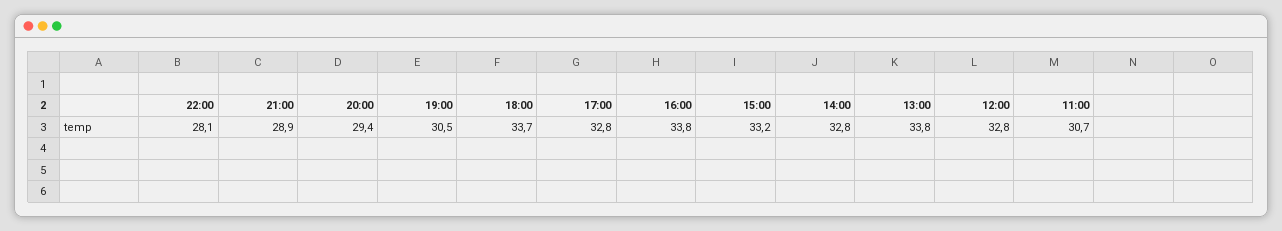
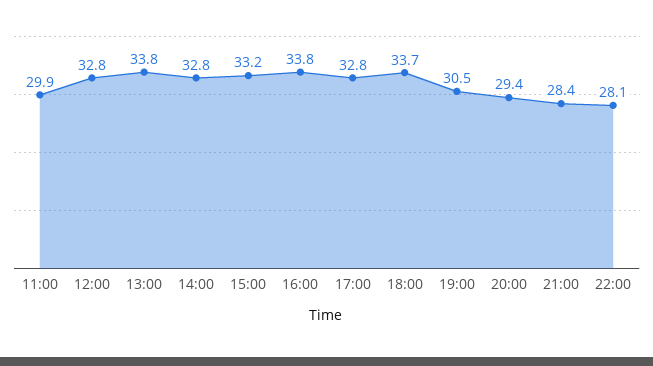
21:00: 28.9 -> 28.4
11:00: 30.7 -> 29.9

